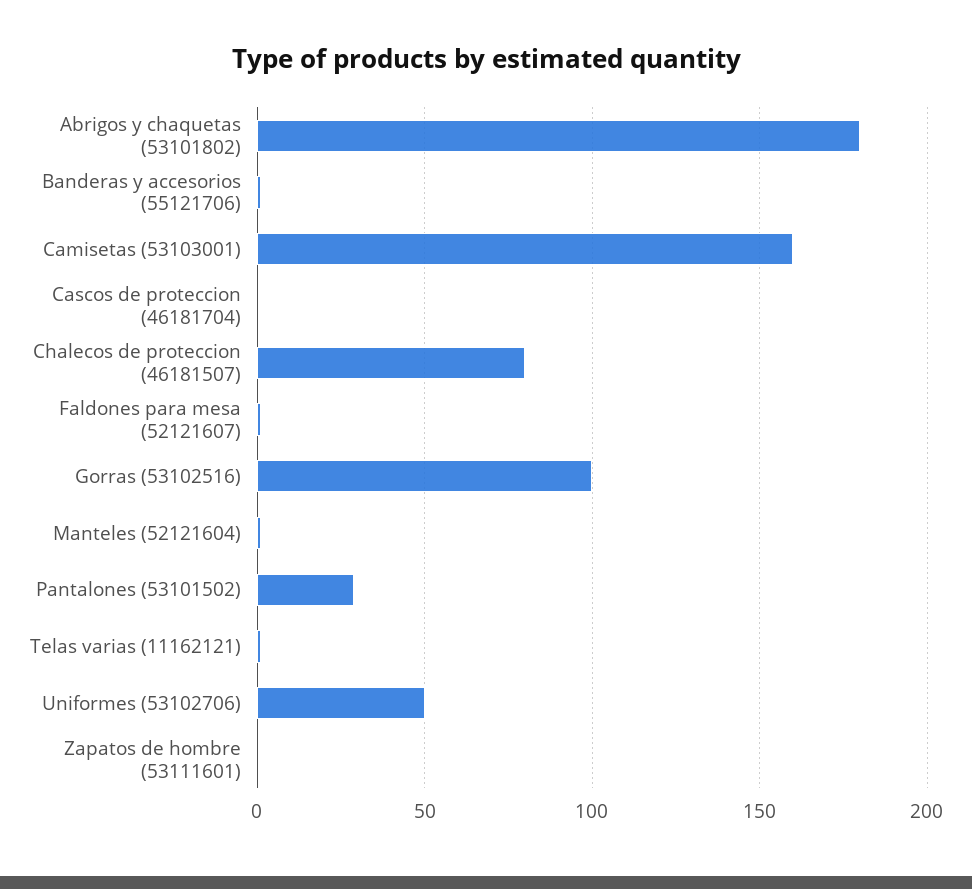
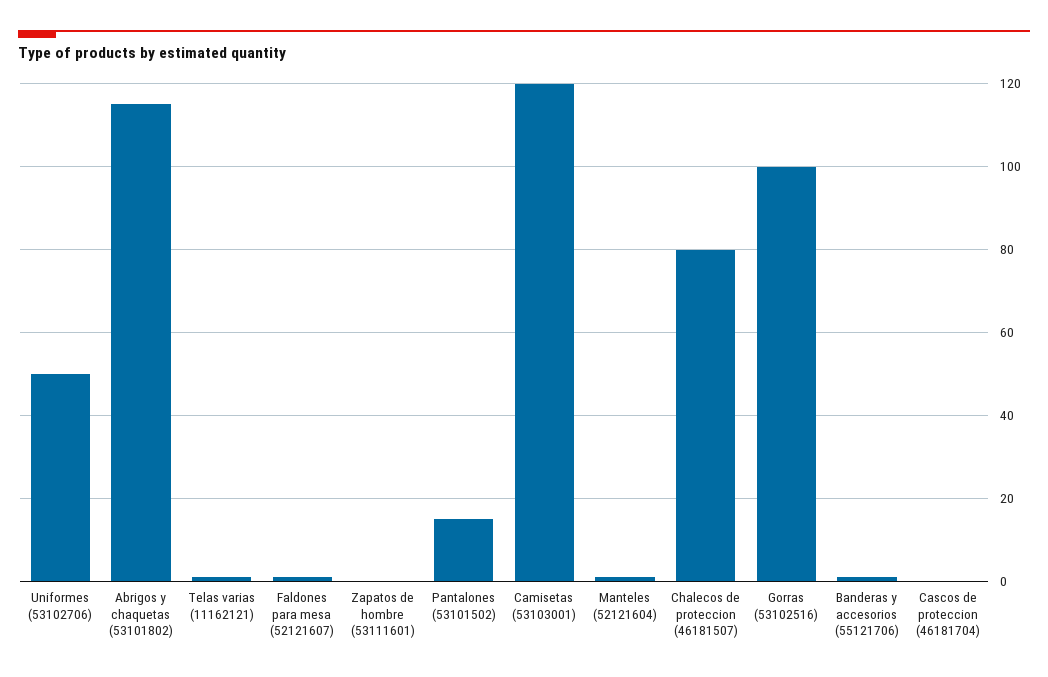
Abrigos y chaquetas (53101802): 180 -> 115
Camisetas (53103001): 160 -> 120
Pantalones (53101502): 30 -> 15

